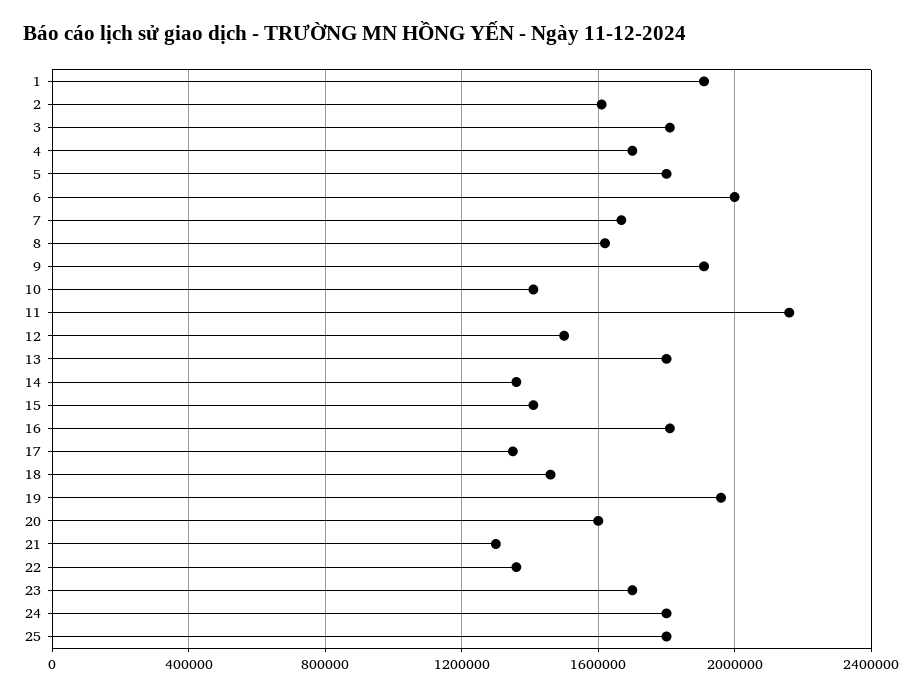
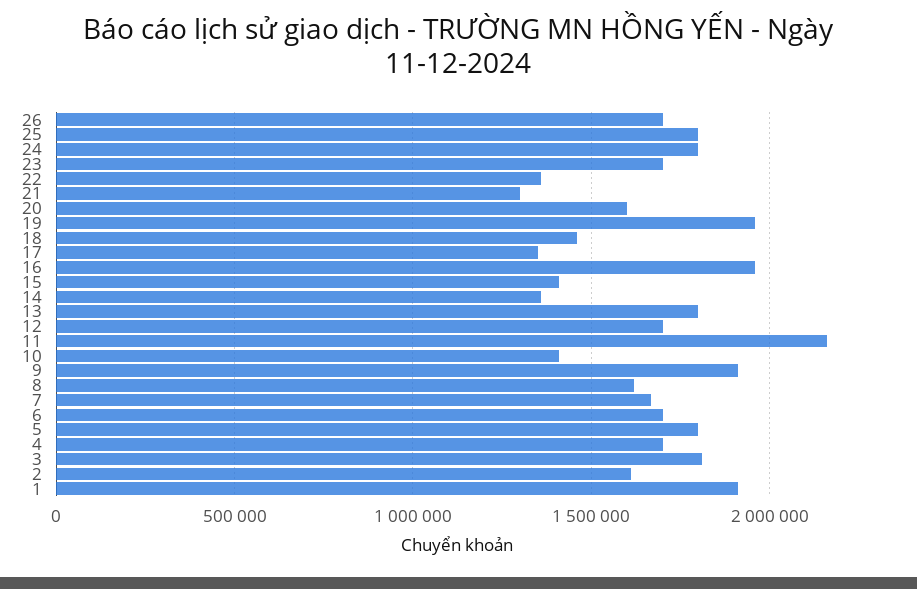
6: 2000000 -> 1700000
12: 1500000 -> 1700000
16: 1800000 -> 1950000
26: none -> 1700000

